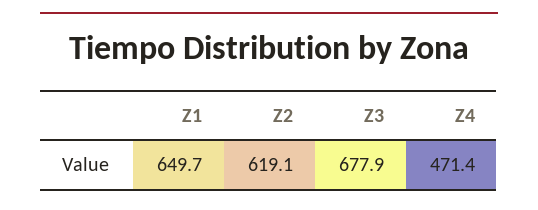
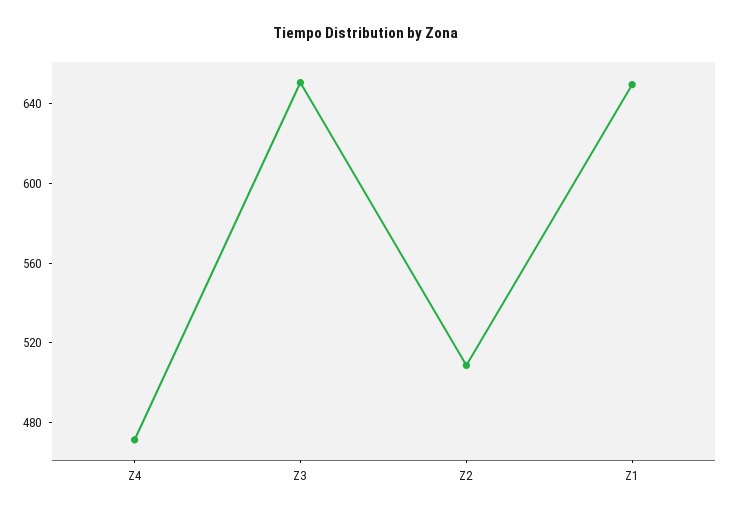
Z2: 619.1 -> 510
Z3: 677.9 -> 650

